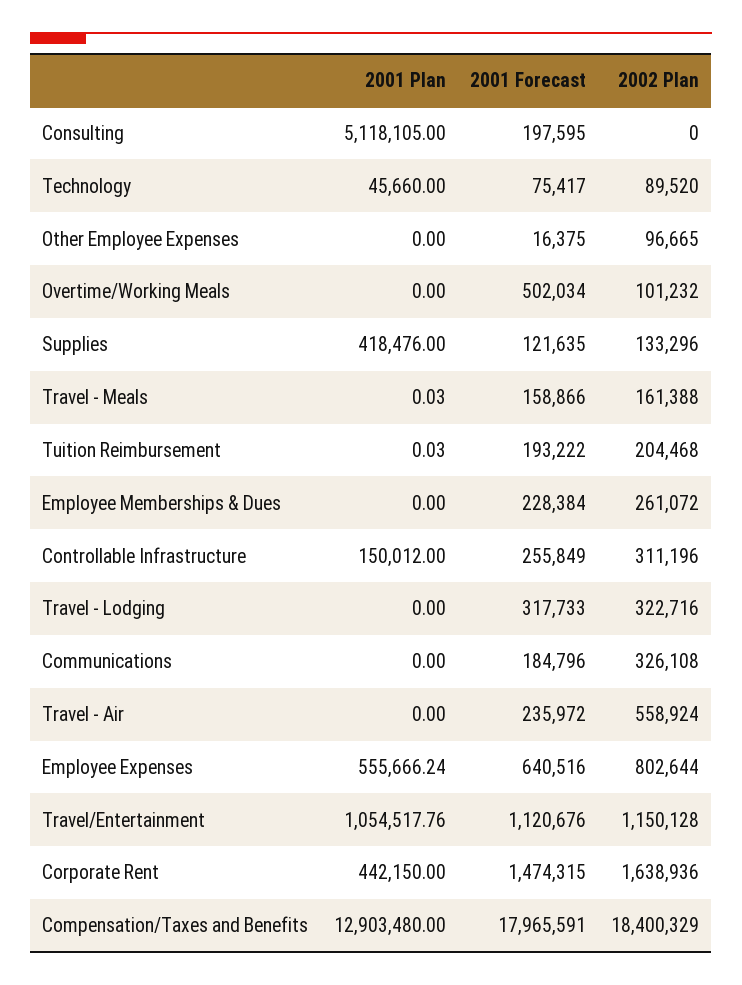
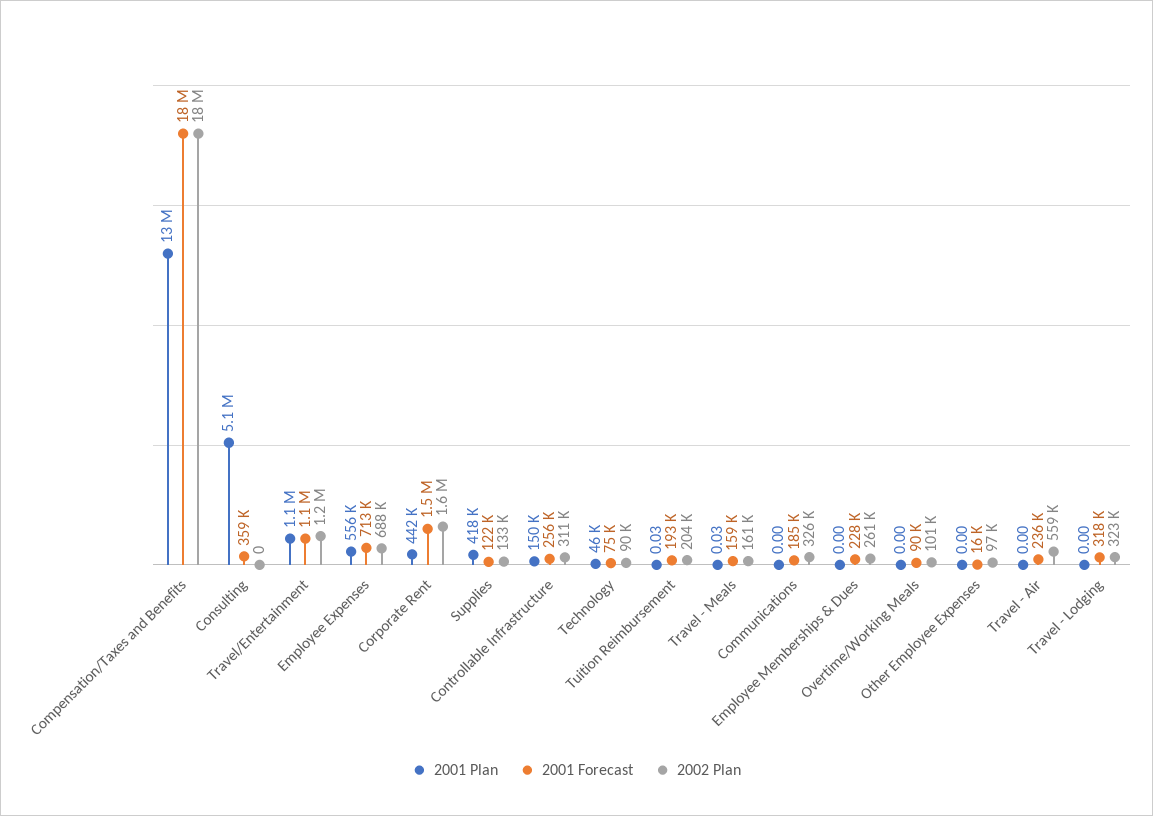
2001 Forecast, Consulting: 197595 -> 359000
2001 Forecast, Overtime/Working Meals: 502034 -> 90000
2001 Forecast, Employee Expenses: 640516 -> 713000
2002 Plan, Employee Expenses: 802644 -> 688000

